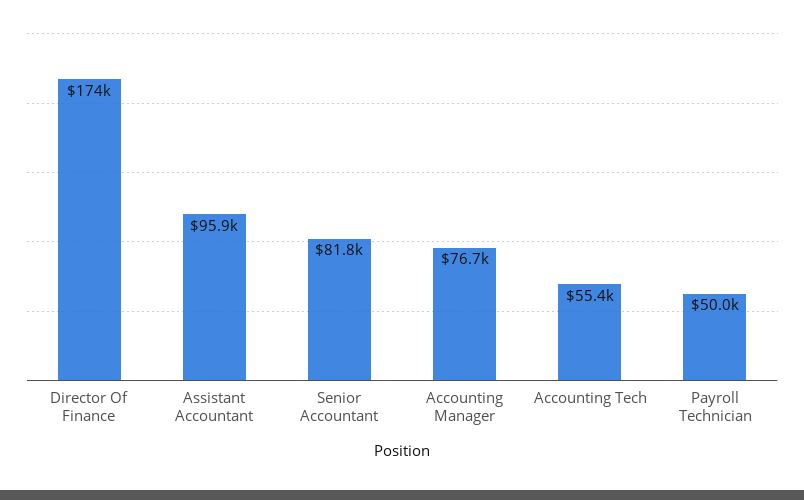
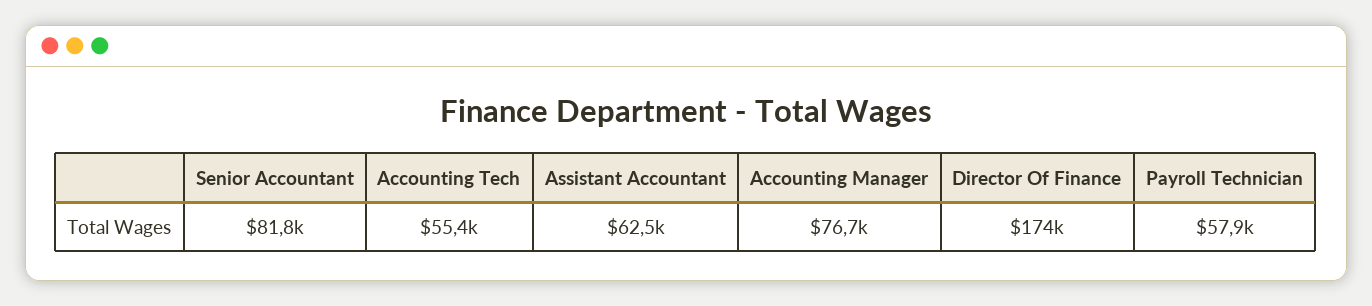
Assistant Accountant: 95900 -> 62500
Payroll Technician: 50000 -> 57900

